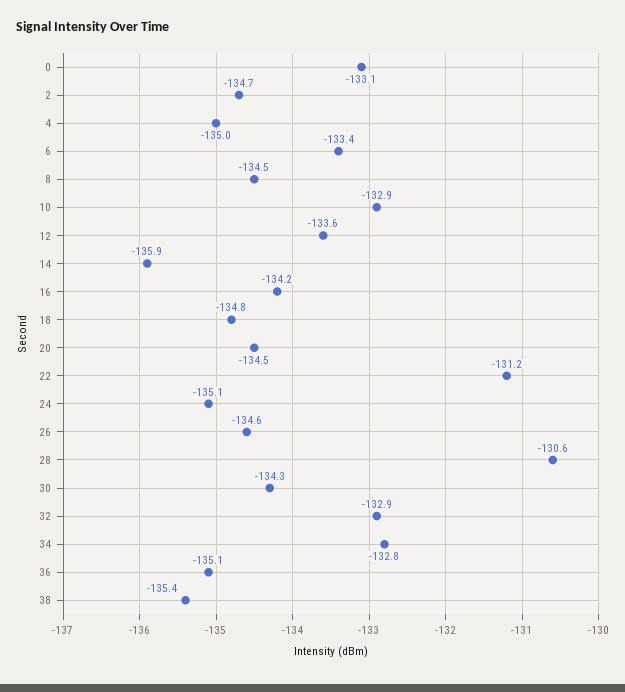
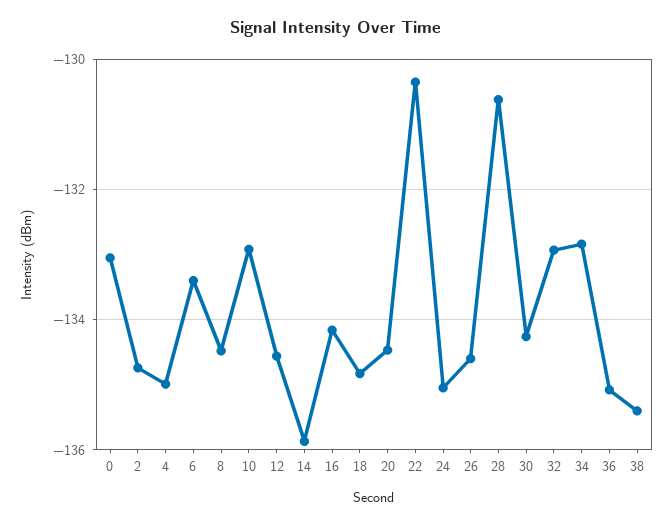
12: -133.6 -> -134.6
22: -131.2 -> -130.4

